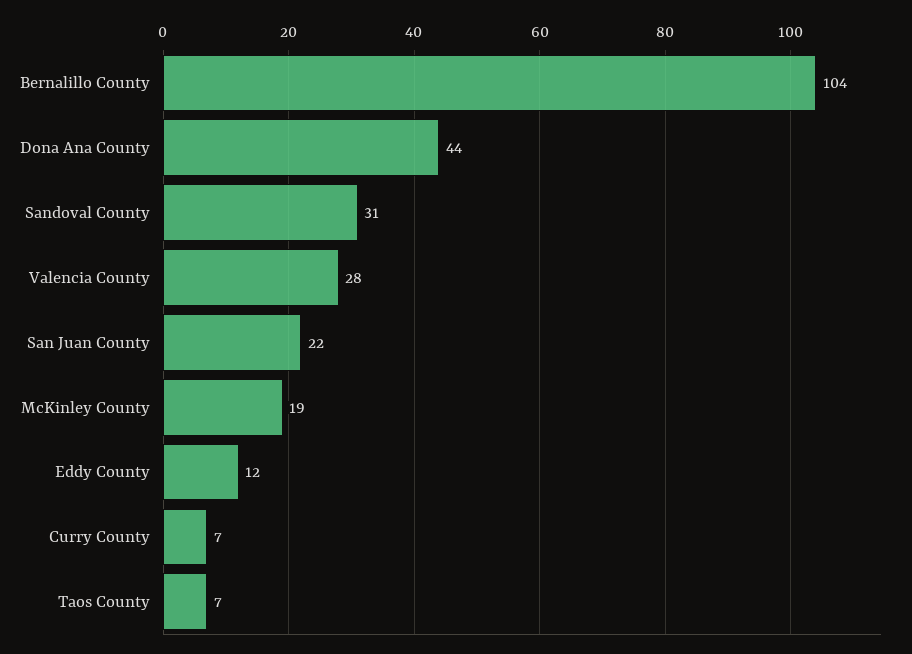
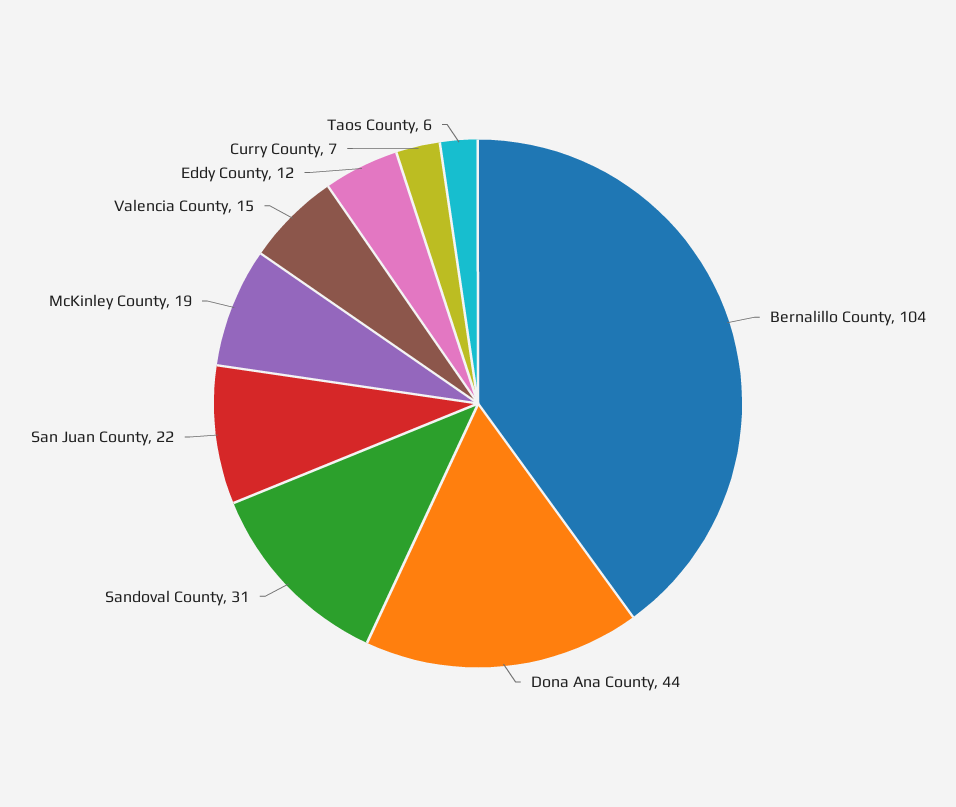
Valencia County: 28 -> 15
Taos County: 7 -> 6

